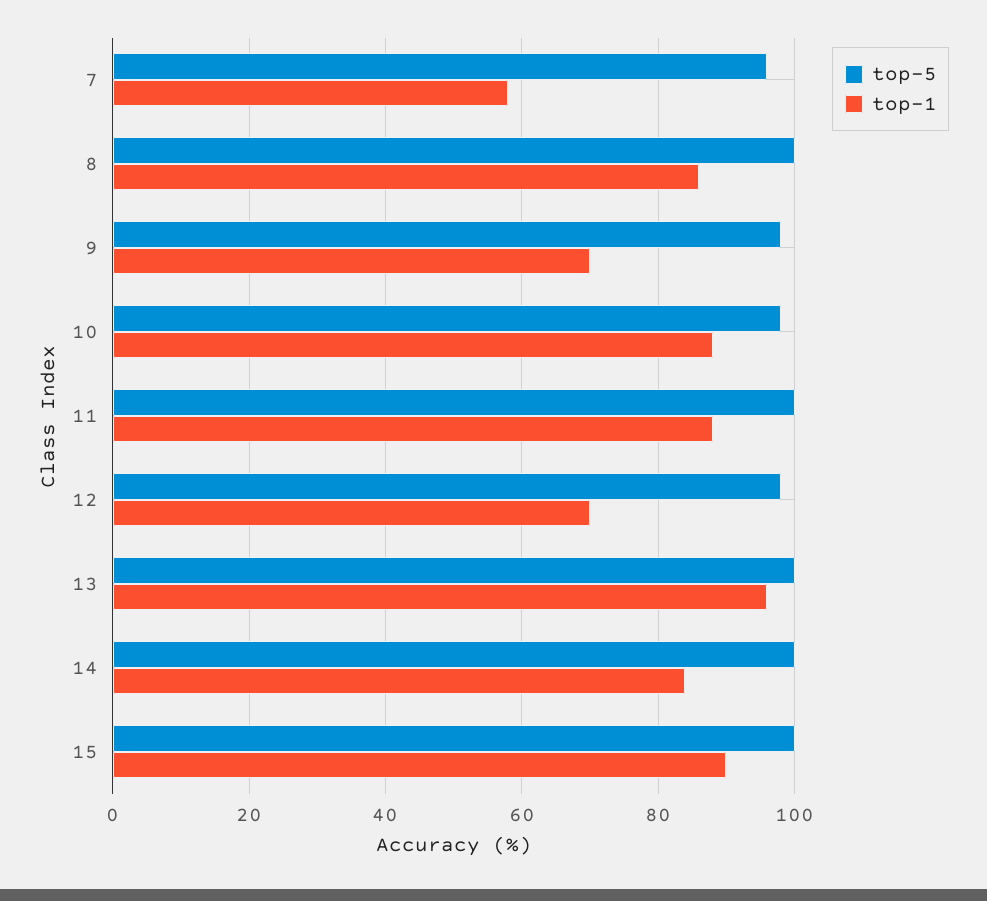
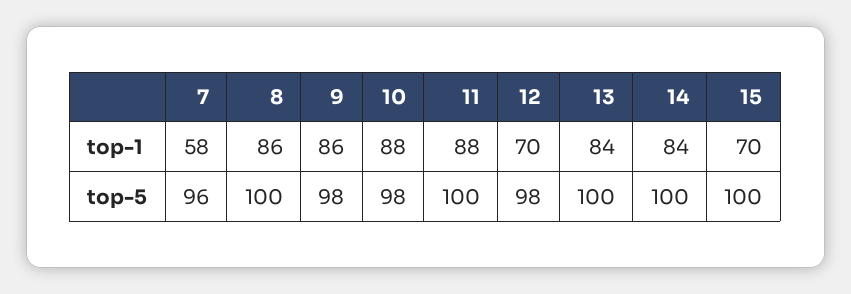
top-1, 9: 70 -> 86
top-1, 13: 95 -> 84
top-1, 15: 90 -> 70

